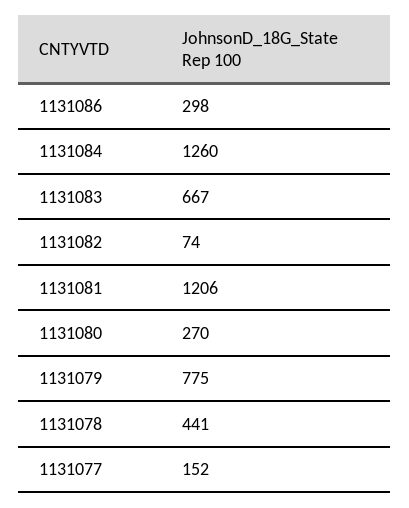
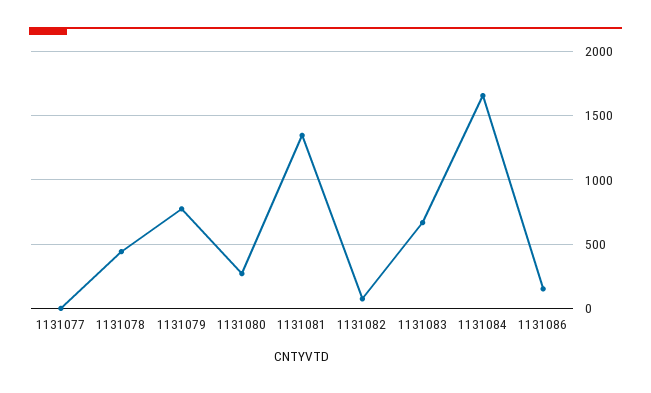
1131086: 298 -> 150
1131084: 1260 -> 1650
1131081: 1206 -> 1350
1131077: 152 -> 0

